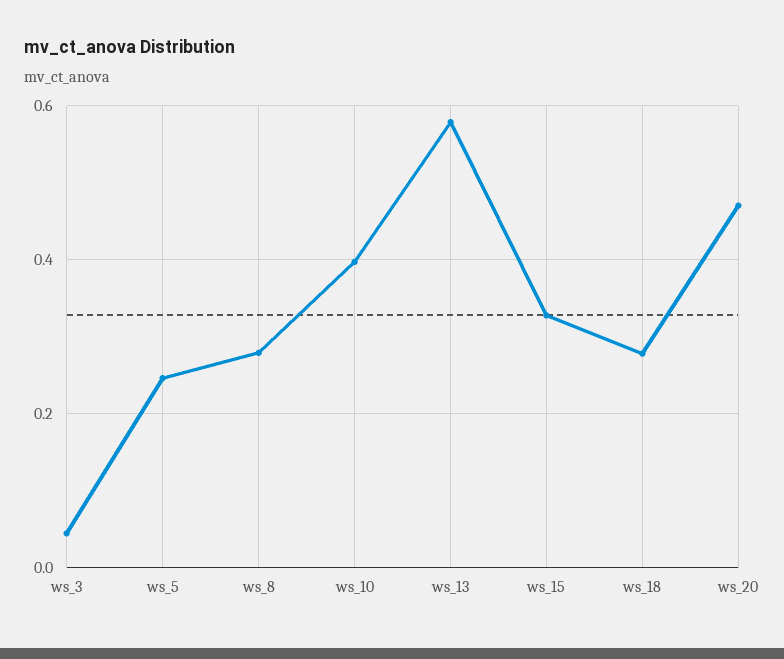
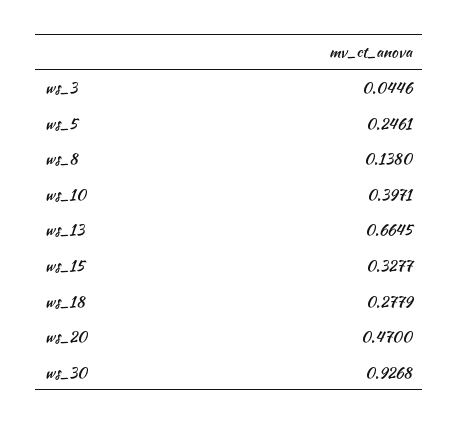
ws_8: 0.28 -> 0.138
ws_13: 0.58 -> 0.6645
ws_30: none -> 0.9268

